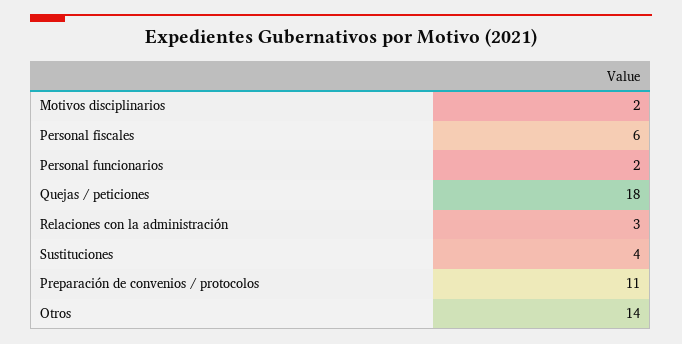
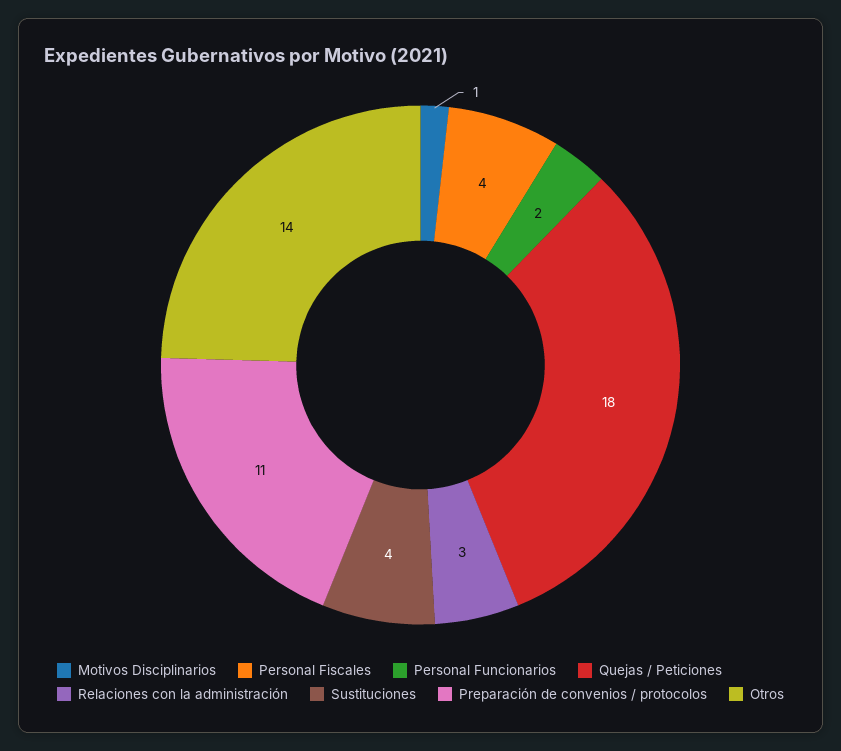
Motivos disciplinarios: 2 -> 1
Personal fiscales: 6 -> 4

